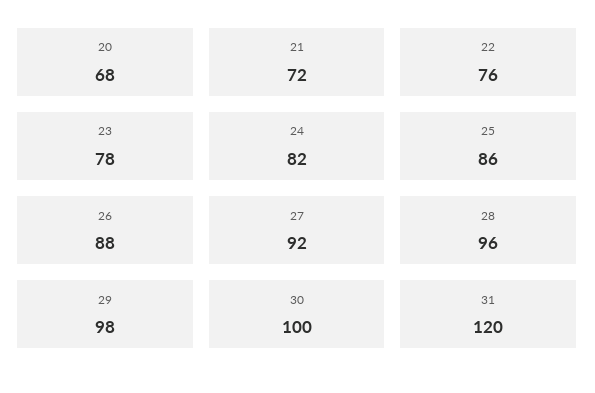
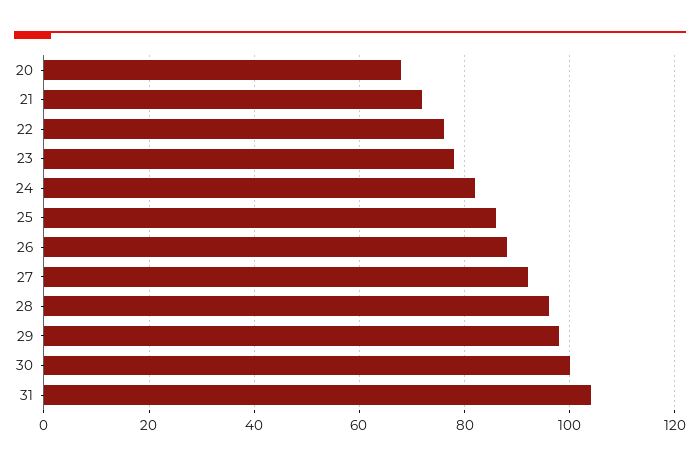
31: 120 -> 105

